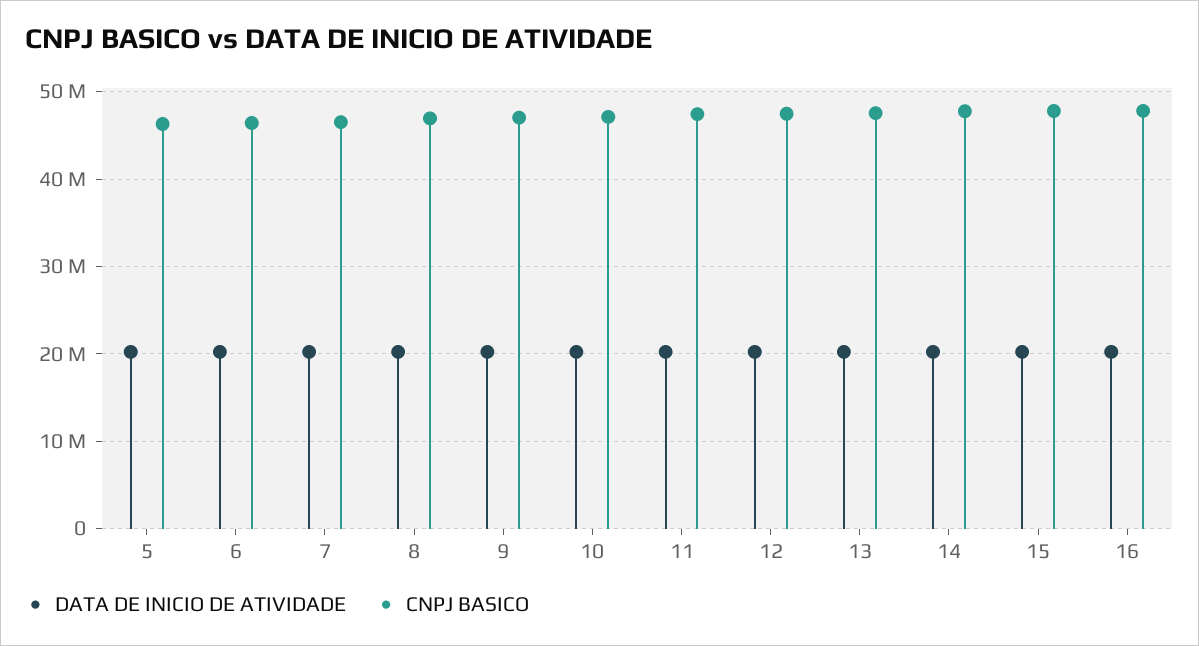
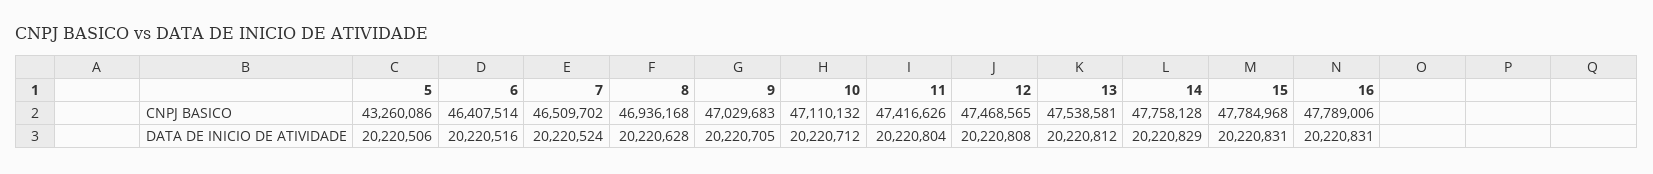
CNPJ BASICO, 5: 46000000 -> 43260086

